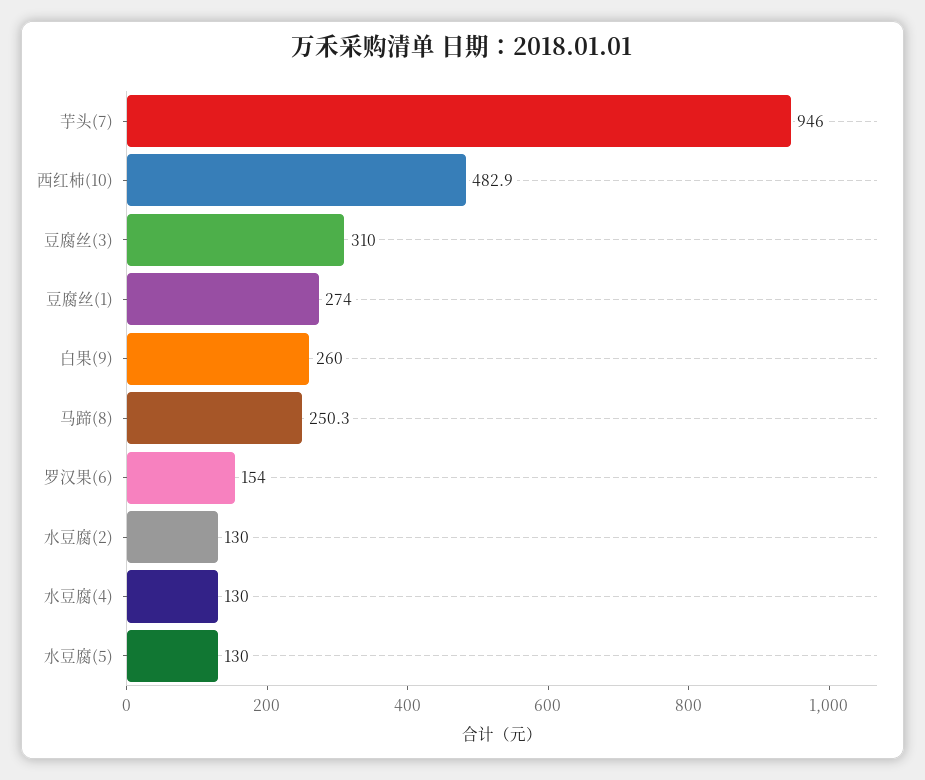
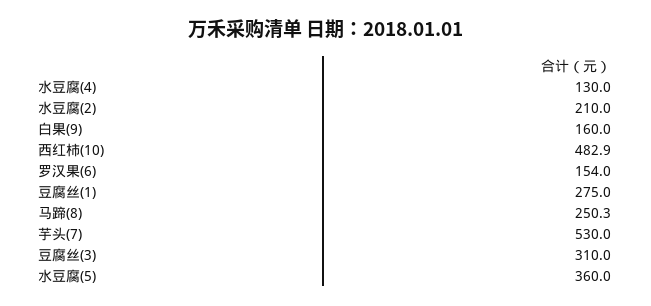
芋头(7): 946 -> 530
豆腐丝(1): 274 -> 275
白果(9): 260 -> 160
水豆腐(2): 130 -> 210
水豆腐(5): 130 -> 360

